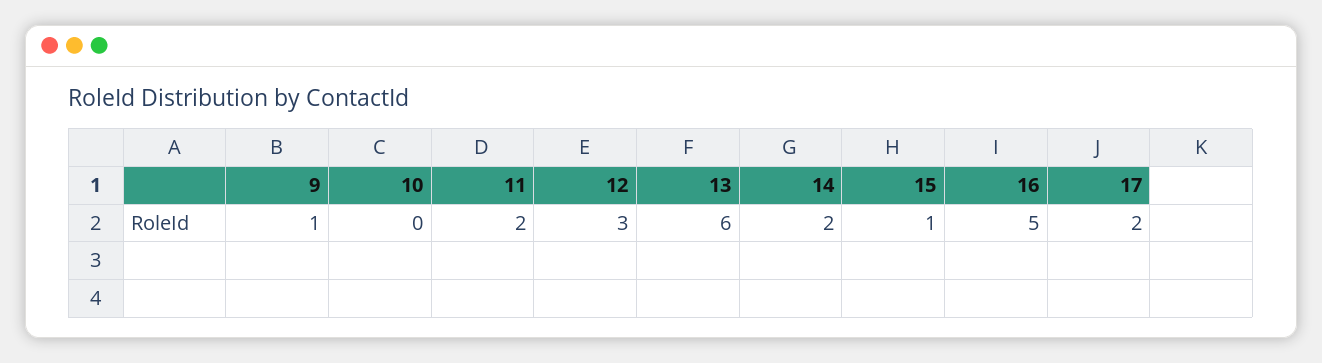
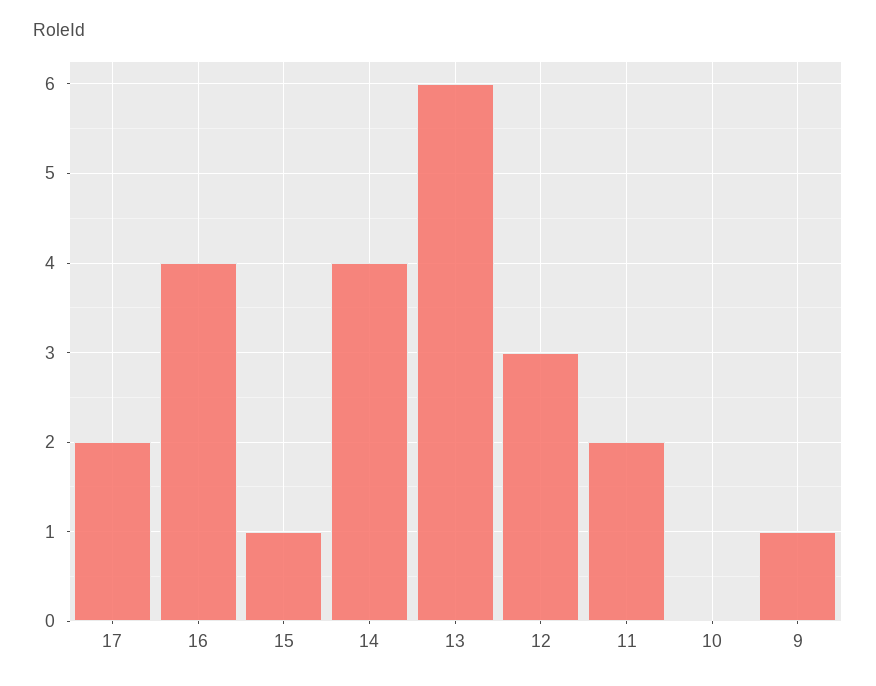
14: 2 -> 4
16: 5 -> 4

